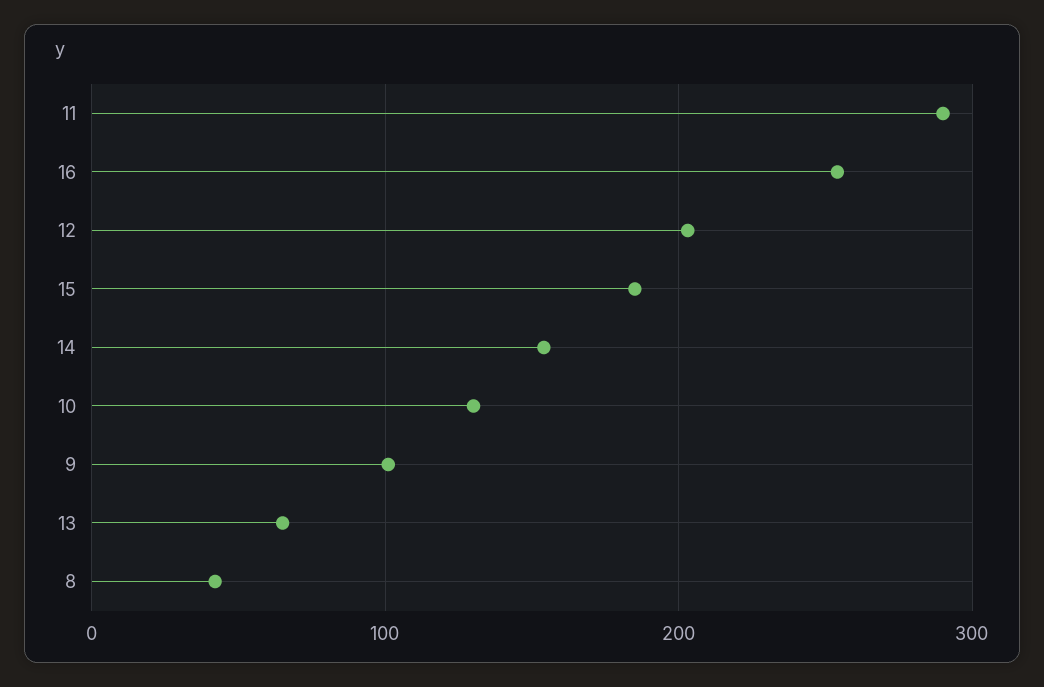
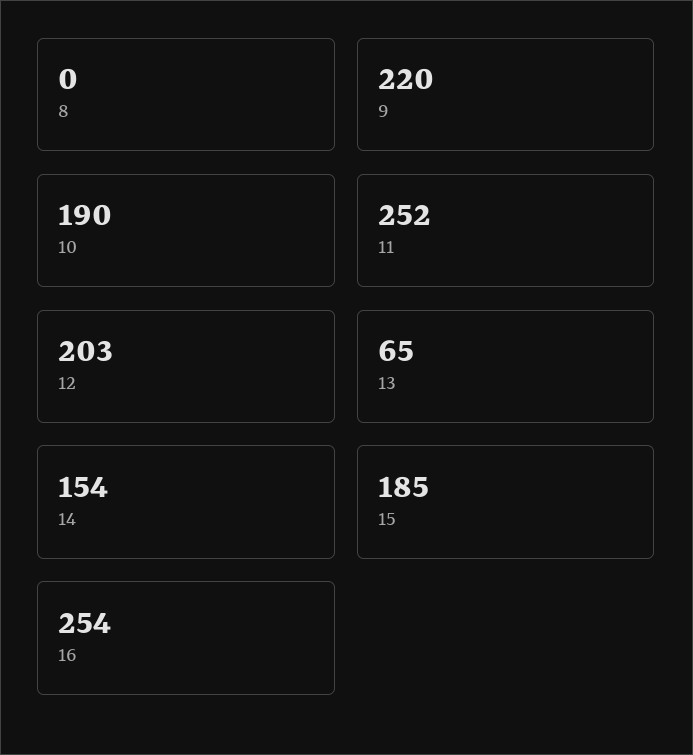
11: 290 -> 252
10: 130 -> 190
9: 100 -> 220
8: 40 -> 0

